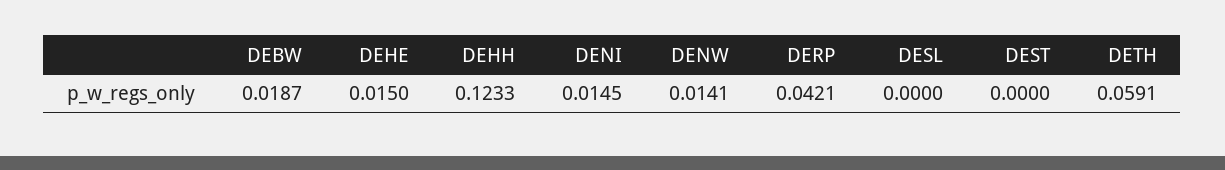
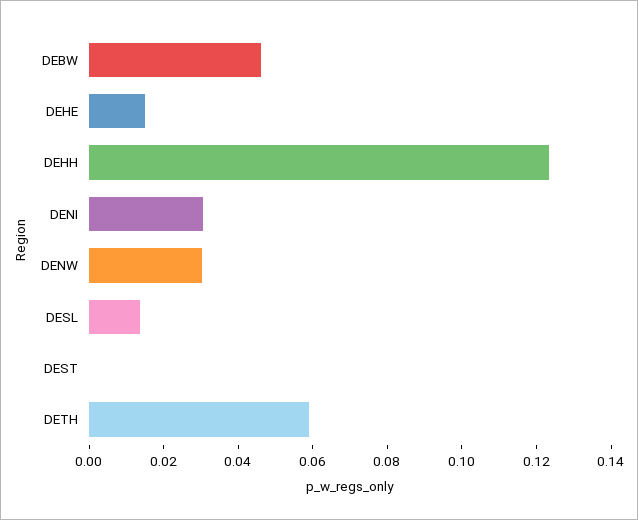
DEBW: 0.0187 -> 0.045
DENI: 0.0145 -> 0.03
DENW: 0.0141 -> 0.03
DERP: 0.0421 -> none
DESL: 0 -> 0.015

